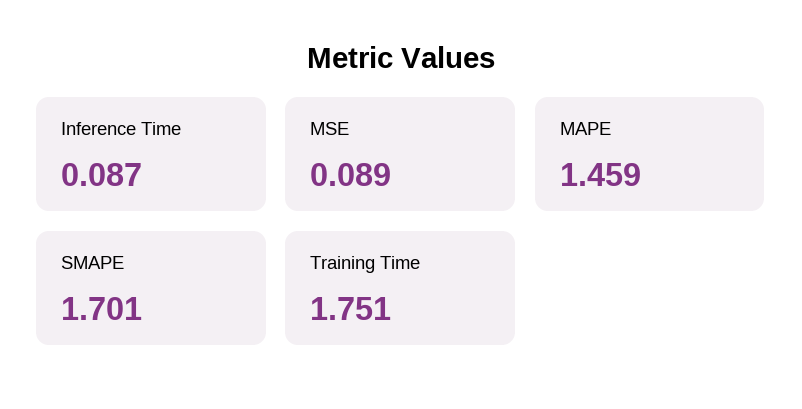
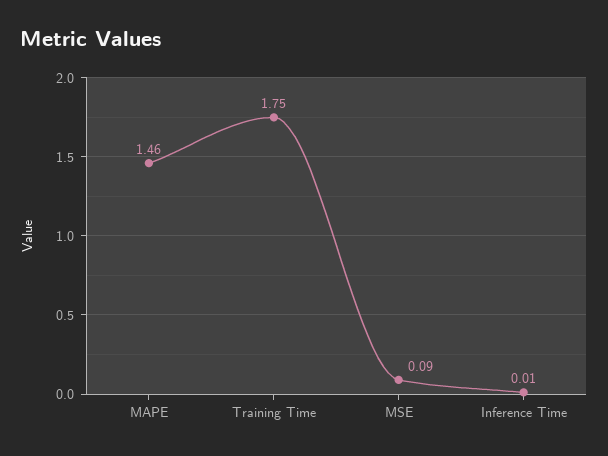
Inference Time: 0.087 -> 0.01
SMAPE: 1.701 -> none

